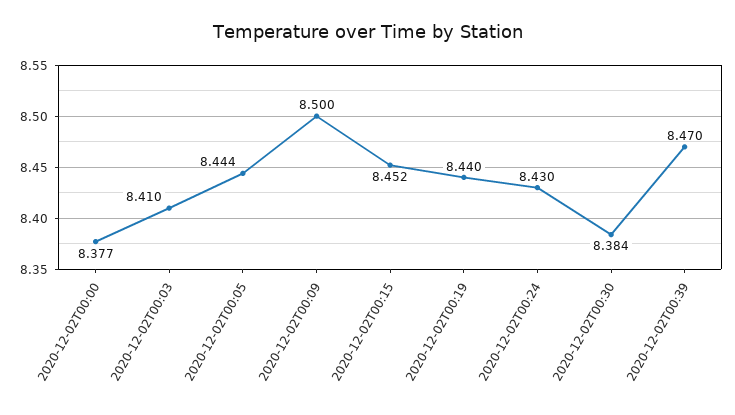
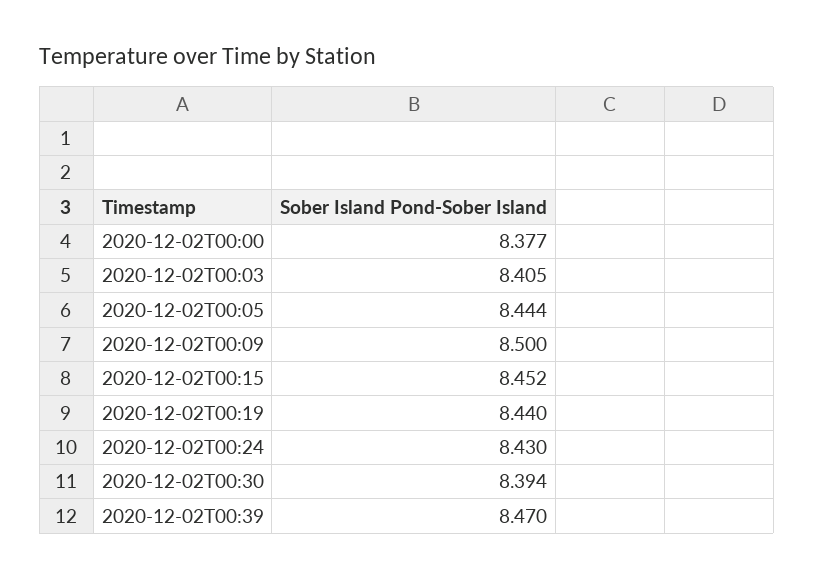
2020-12-02T00:03: 8.41 -> 8.405
2020-12-02T00:30: 8.384 -> 8.394

